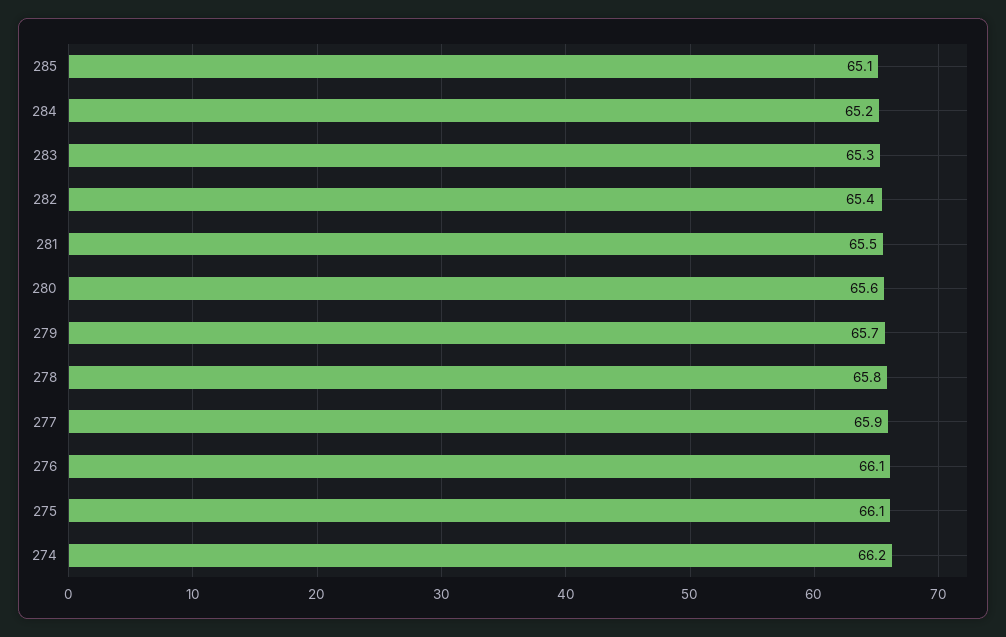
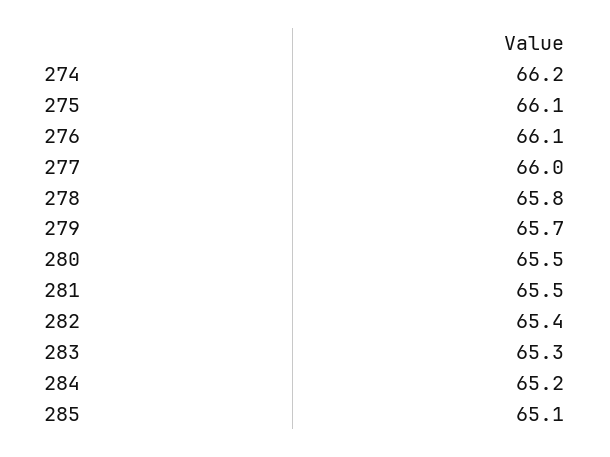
280: 65.6 -> 65.5
277: 65.9 -> 66

